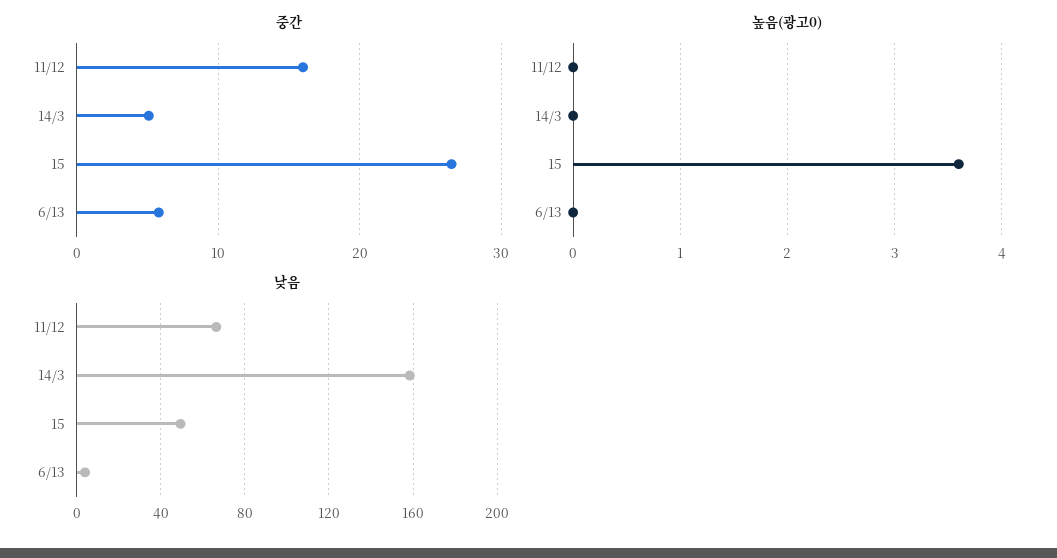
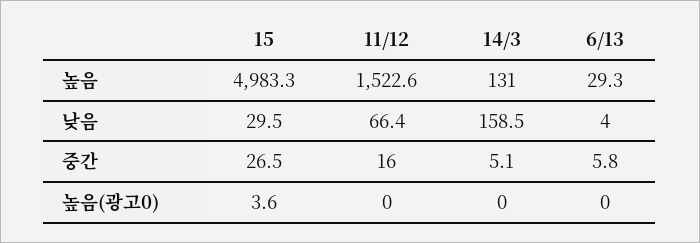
낮음, 15: 50 -> 29.5
높음, 15: none -> 4983.3
높음, 11/12: none -> 1522.6
높음, 14/3: none -> 131
높음, 6/13: none -> 29.3

